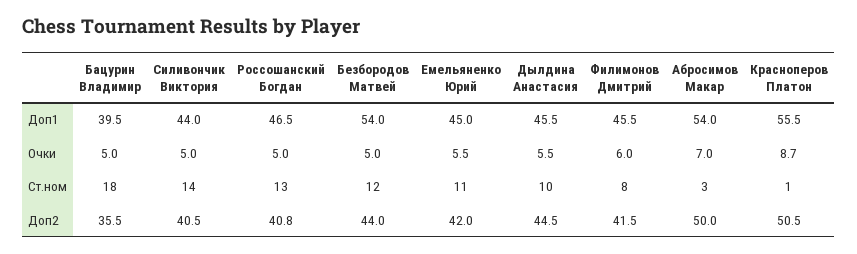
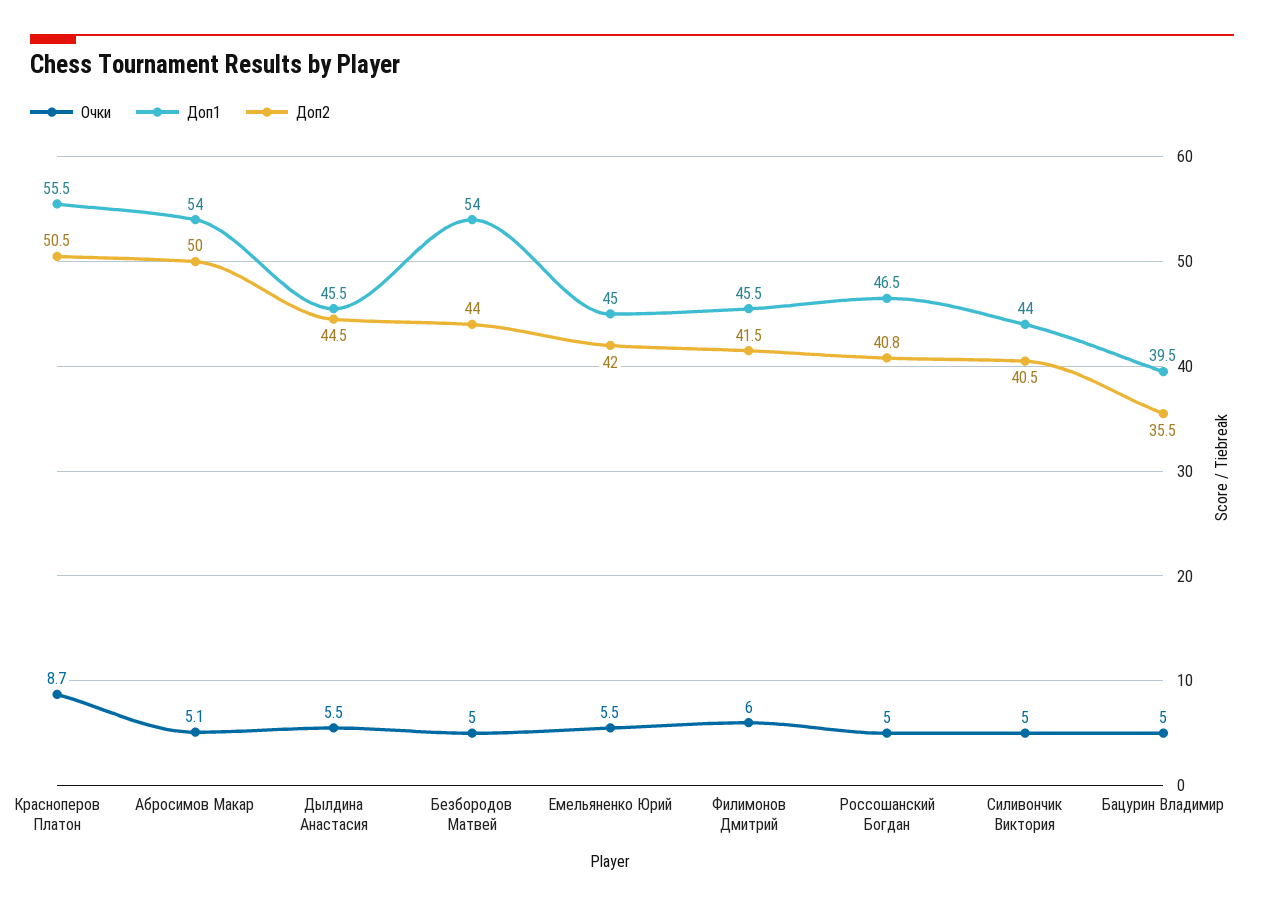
Очки, Абросимов Макар: 7 -> 5.1
Ст.ном, Бацурин Владимир: 18 -> none
Ст.ном, Силивончик Виктория: 14 -> none
Ст.ном, Россошанский Богдан: 13 -> none
Ст.ном, Безбородов Матвей: 12 -> none
Ст.ном, Емельяненко Юрий: 11 -> none
Ст.ном, Дылдина Анастасия: 10 -> none
Ст.ном, Филимонов Дмитрий: 8 -> none
Ст.ном, Абросимов Макар: 3 -> none
Ст.ном, Красноперов Платон: 1 -> none

